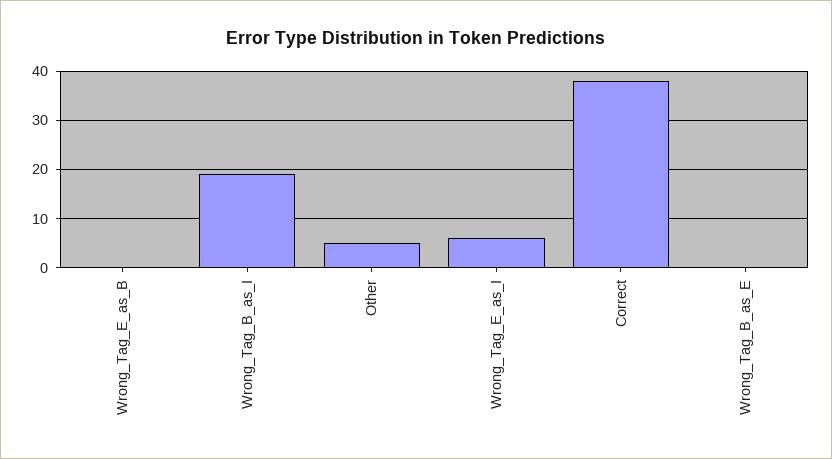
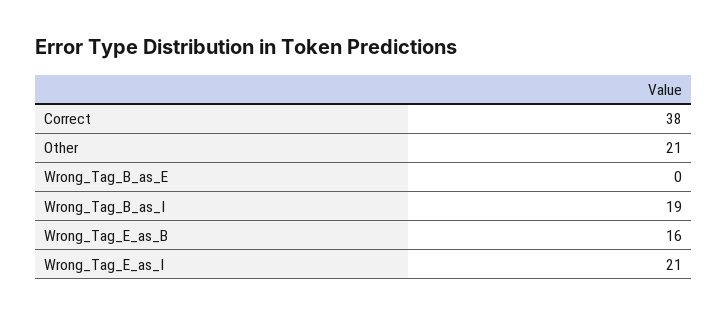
Wrong_Tag_E_as_B: 0 -> 16
Other: 5 -> 21
Wrong_Tag_E_as_I: 5 -> 21

